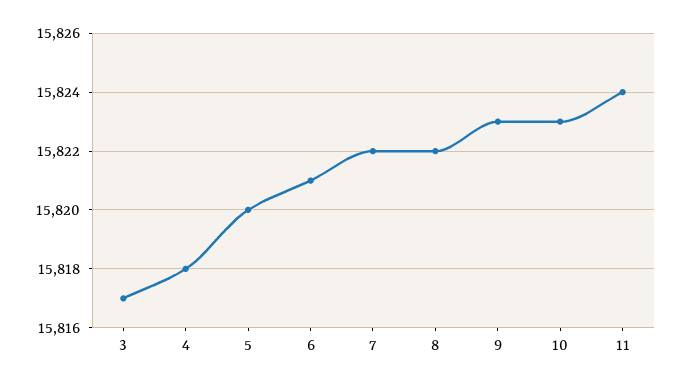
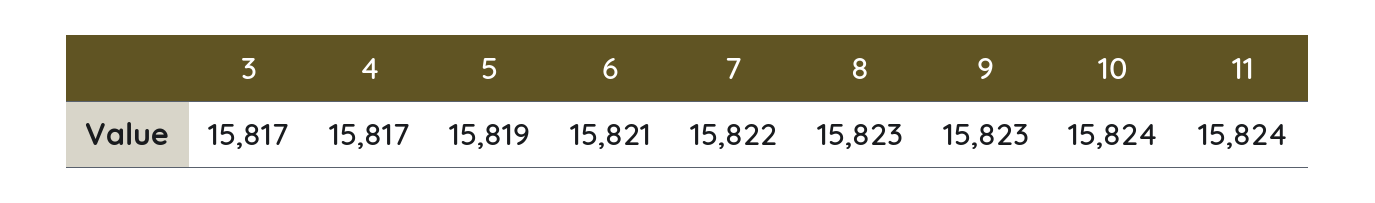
4: 15818 -> 15817
5: 15820 -> 15819
8: 15822 -> 15823
10: 15823 -> 15824

